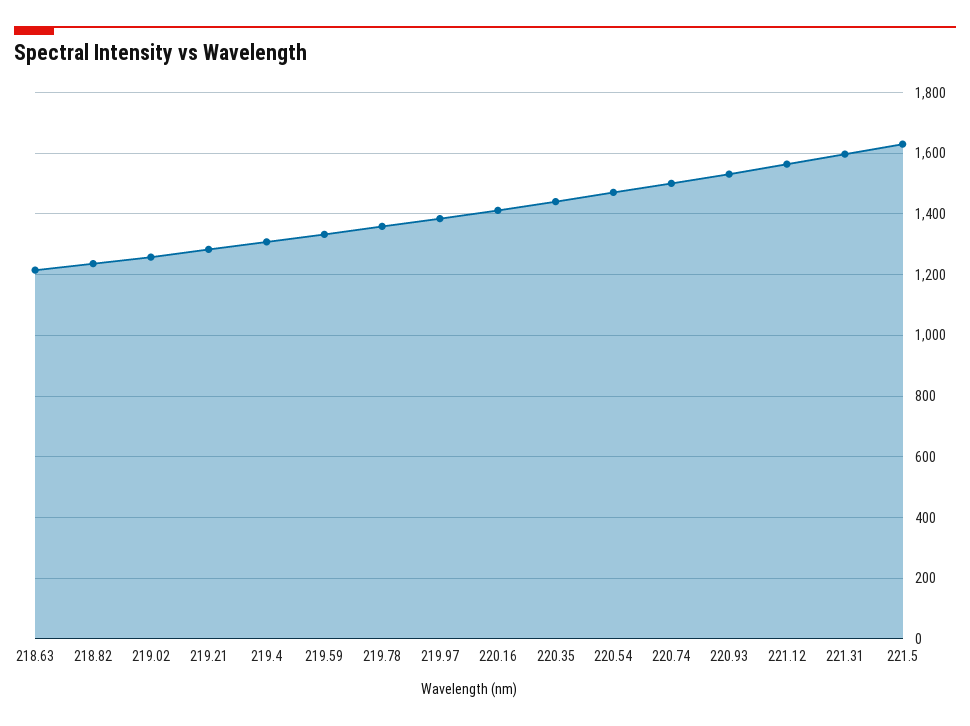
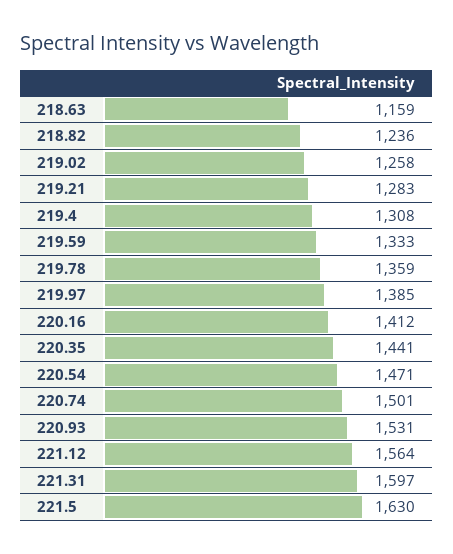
218.63: 1220 -> 1159

